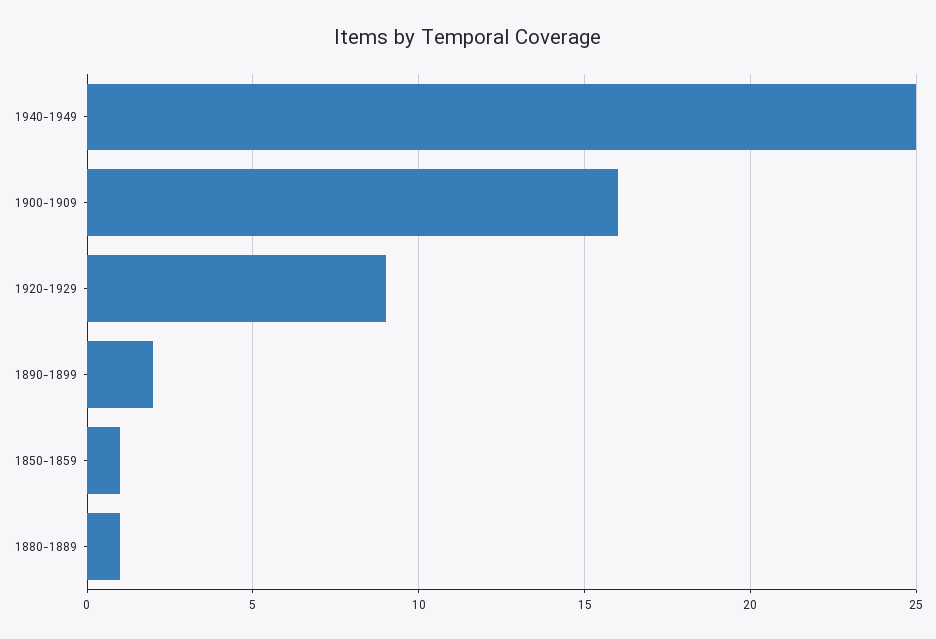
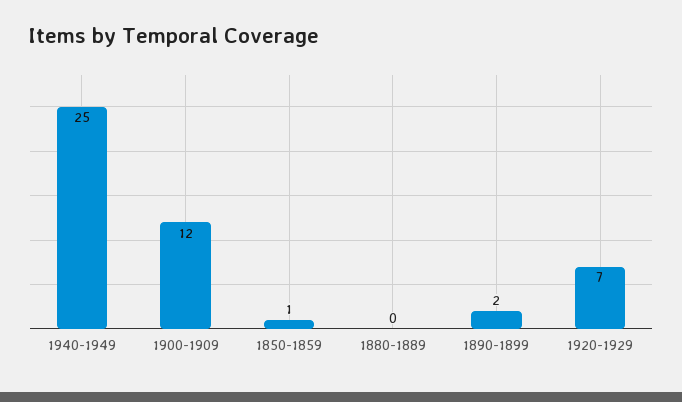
1900-1909: 16 -> 12
1920-1929: 9 -> 7
1880-1889: 1 -> 0

